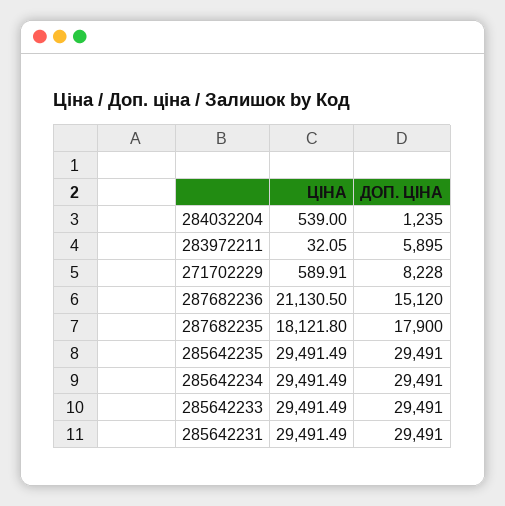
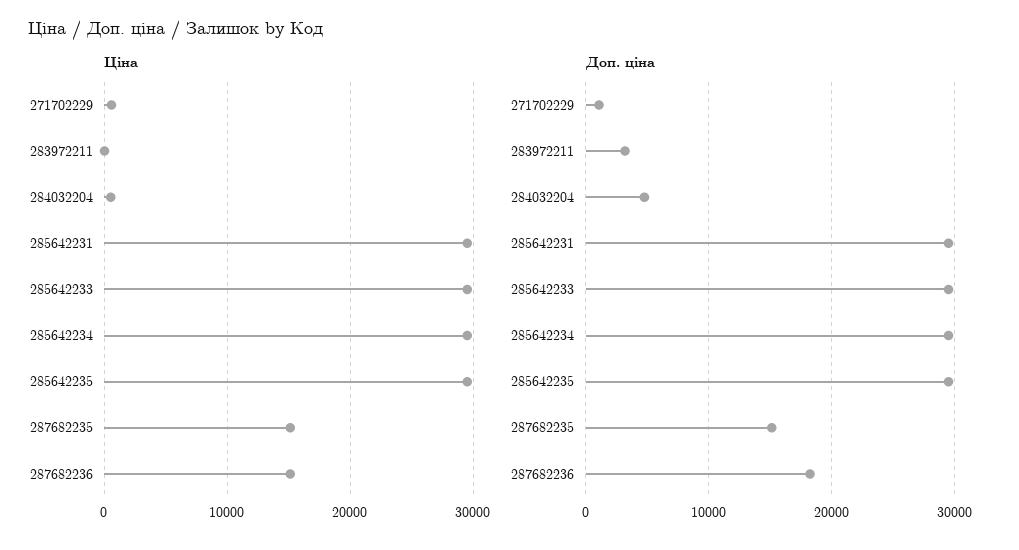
ДОП. ЦІНА, 284032204: 1235 -> 5000
ДОП. ЦІНА, 283972211: 5895 -> 3000
ДОП. ЦІНА, 271702229: 8228 -> 1000
ЦІНА, 287682236: 21130.5 -> 15000
ДОП. ЦІНА, 287682236: 15120 -> 18000
ЦІНА, 287682235: 18121.8 -> 15000
ДОП. ЦІНА, 287682235: 17900 -> 15000

